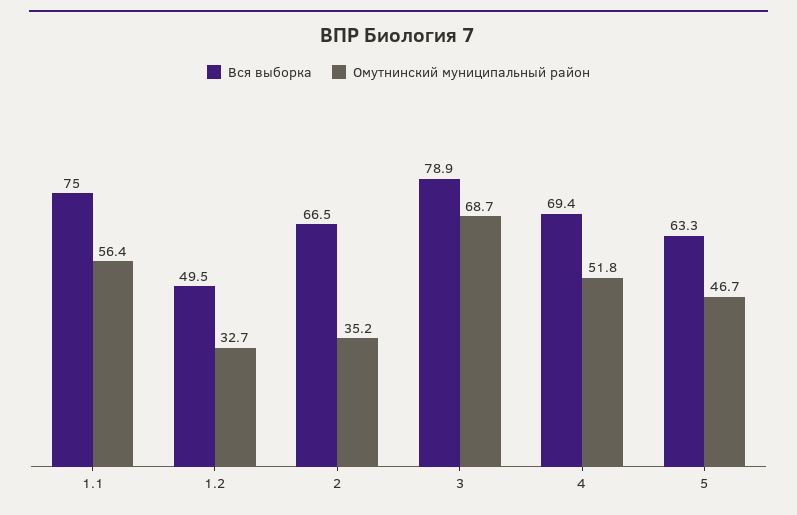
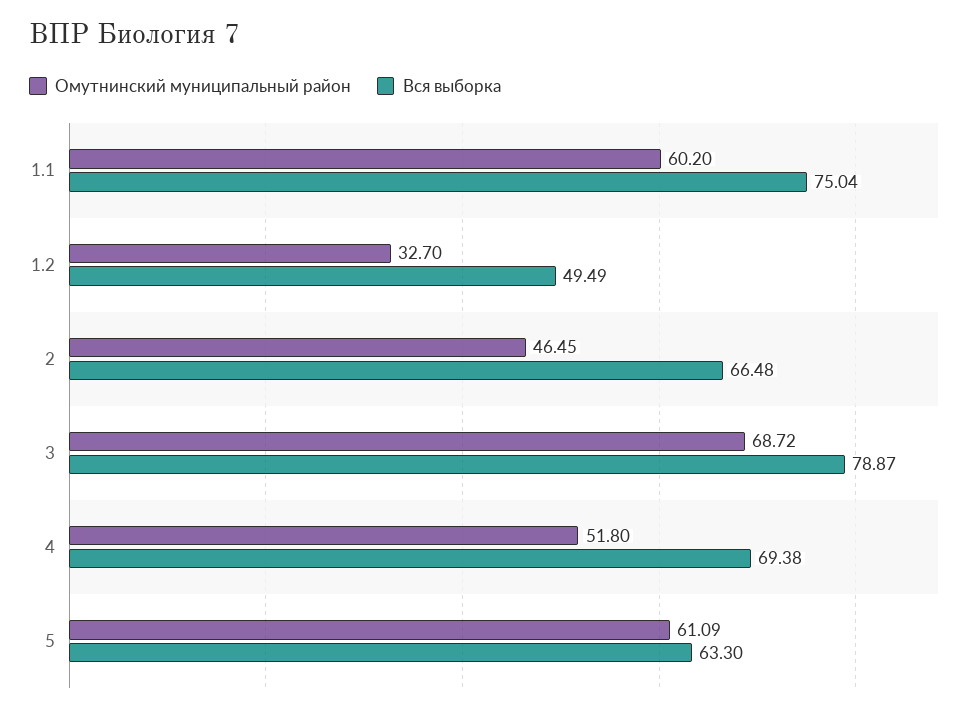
Омутнинский муниципальный район, 1.1: 56.4 -> 60.2
Омутнинский муниципальный район, 2: 35.2 -> 46.45
Омутнинский муниципальный район, 5: 46.7 -> 61.09

